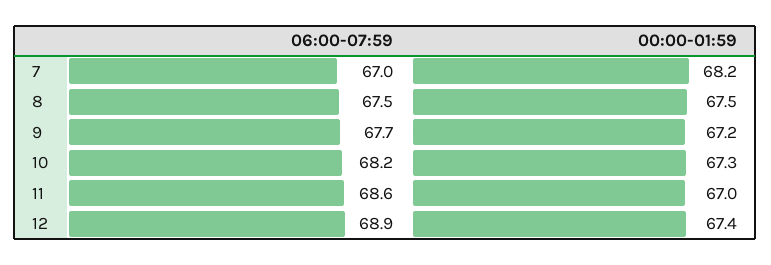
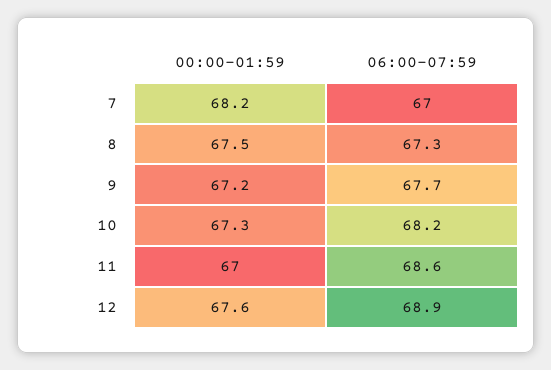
06:00-07:59, 8: 67.5 -> 67.3
00:00-01:59, 12: 67.4 -> 67.6

